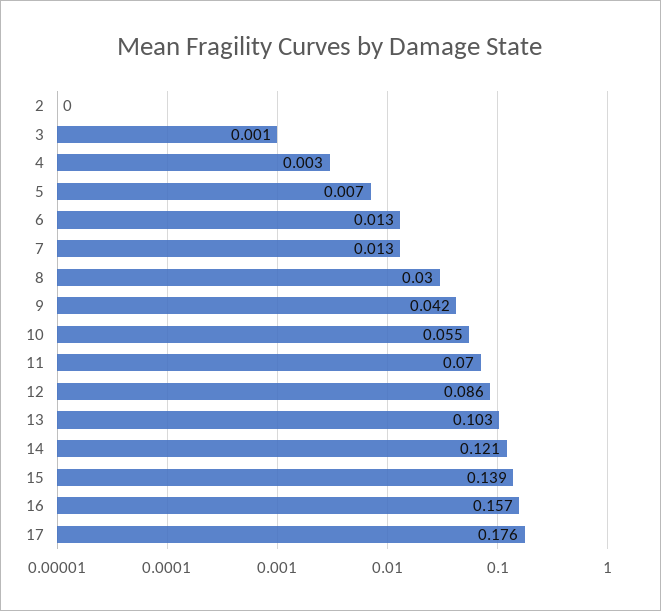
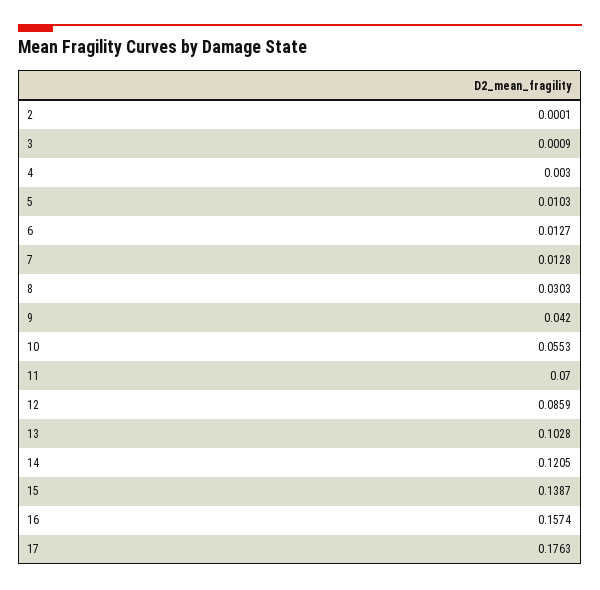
5: 0.007 -> 0.0103

